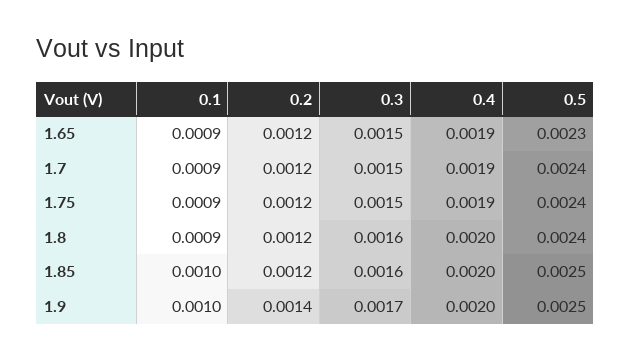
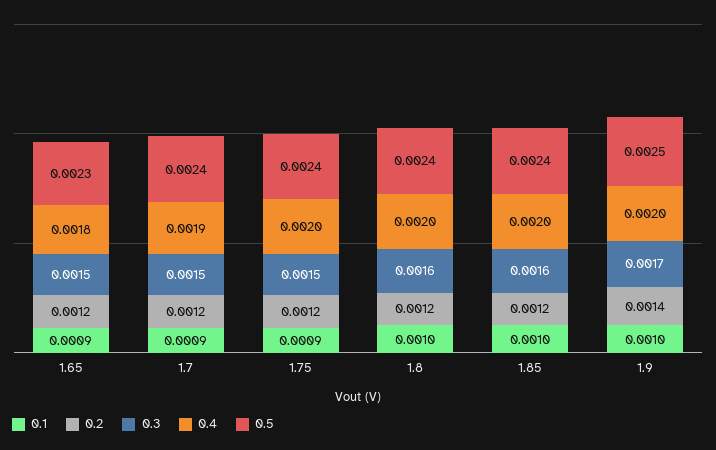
0.4, 1.65: 0.0019 -> 0.0018
0.4, 1.75: 0.0019 -> 0.002
0.1, 1.8: 0.0009 -> 0.001
0.5, 1.85: 0.0025 -> 0.0024

